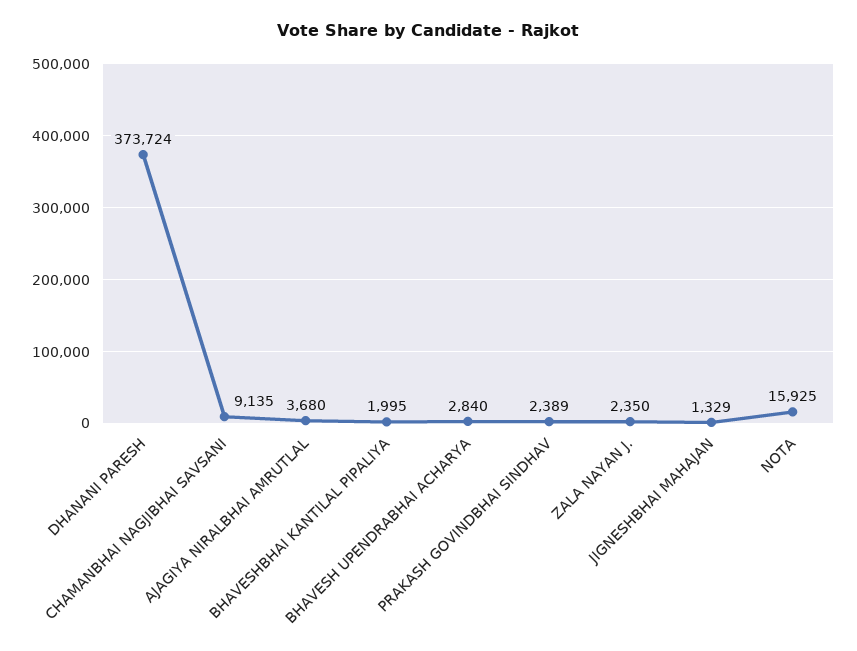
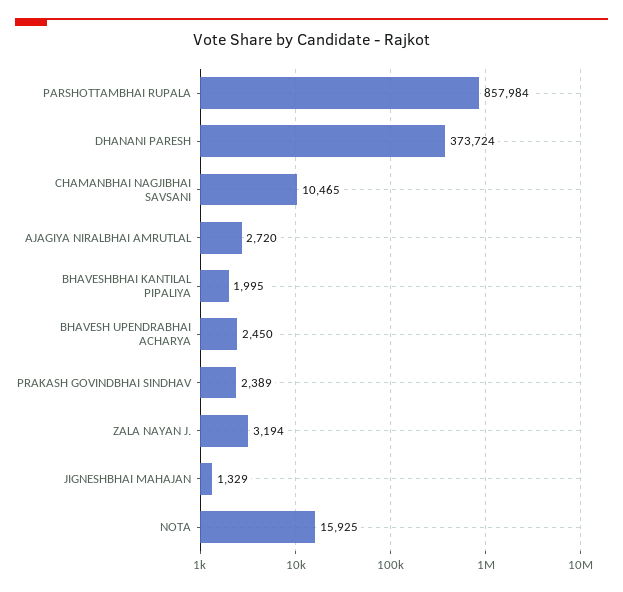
CHAMANBHAI NAGJIBHAI SAVSANI: 9135 -> 10465
AJAGIYA NIRALBHAI AMRUTLAL: 3680 -> 2720
BHAVESH UPENDRABHAI ACHARYA: 2840 -> 2450
ZALA NAYAN J.: 2350 -> 3194
PARSHOTTAMBHAI RUPALA: none -> 857984

